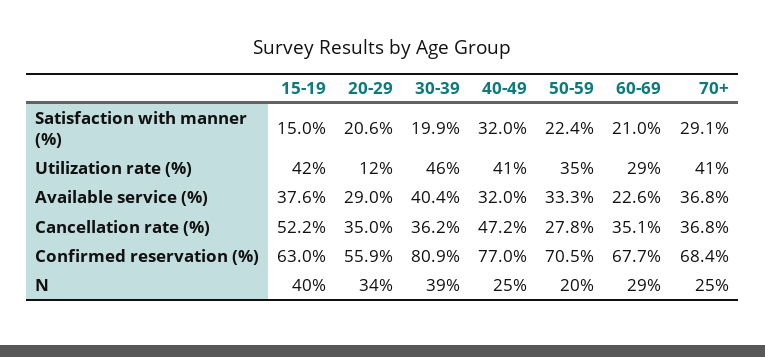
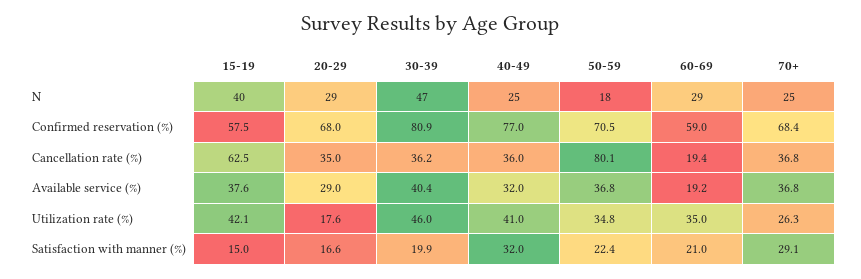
20-29, Satisfaction with manner (%): 20.6 -> 16.6
20-29, Utilization rate (%): 12 -> 17.6
60-69, Utilization rate (%): 29 -> 35
70+, Utilization rate (%): 41 -> 26.3
50-59, Available service (%): 33.3 -> 36.8
60-69, Available service (%): 22.6 -> 19.2
15-19, Cancellation rate (%): 52.2 -> 62.5
40-49, Cancellation rate (%): 47.2 -> 36
50-59, Cancellation rate (%): 27.8 -> 80.1
60-69, Cancellation rate (%): 35.1 -> 19.4
15-19, Confirmed reservation (%): 63 -> 57.5
20-29, Confirmed reservation (%): 55.9 -> 68
60-69, Confirmed reservation (%): 67.7 -> 59
20-29, N: 34 -> 29
30-39, N: 39 -> 47
50-59, N: 20 -> 18

